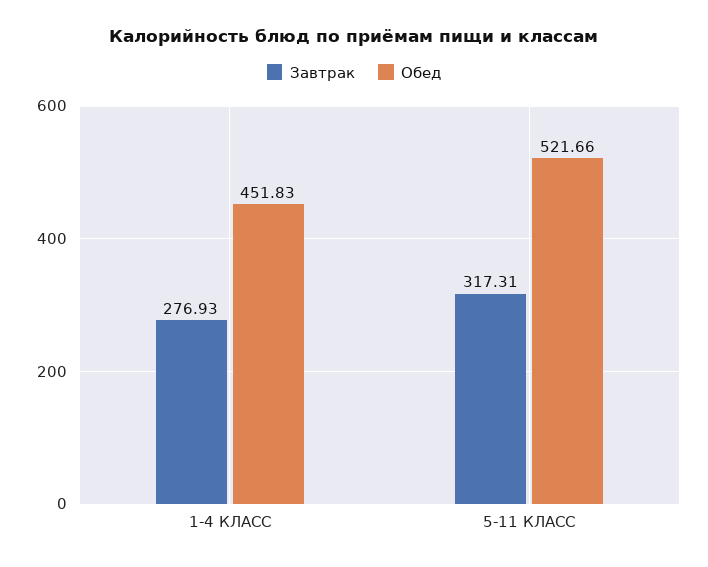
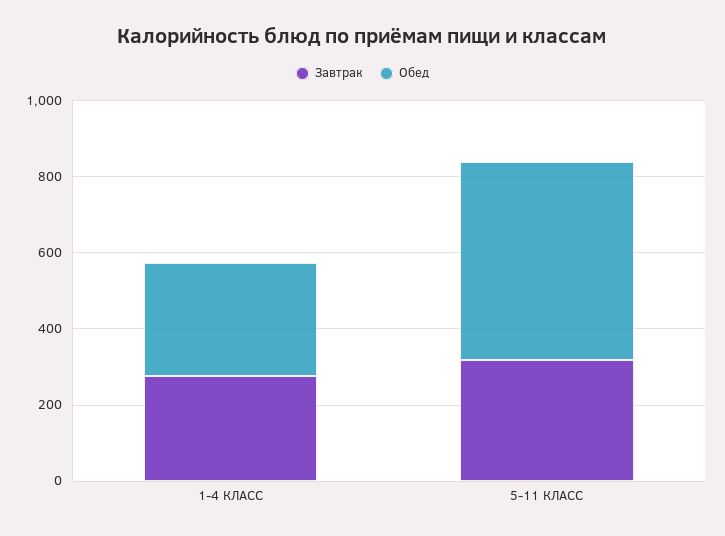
Обед, 1-4 КЛАСС: 451.83 -> 300

